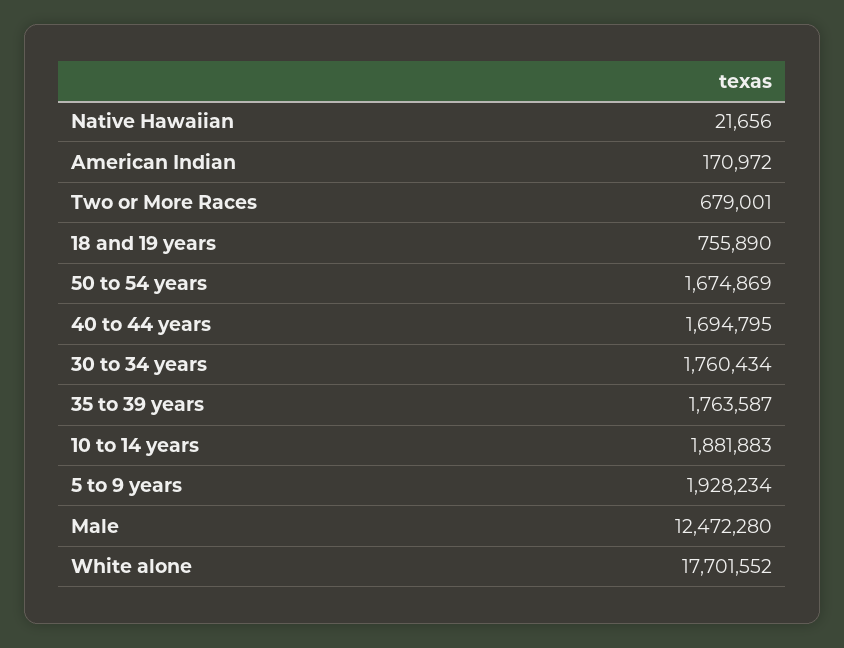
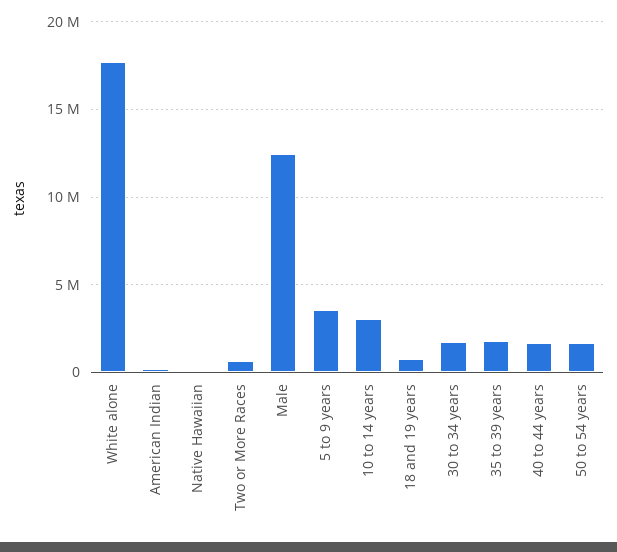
10 to 14 years: 1881883 -> 3000000
5 to 9 years: 1928234 -> 3500000

